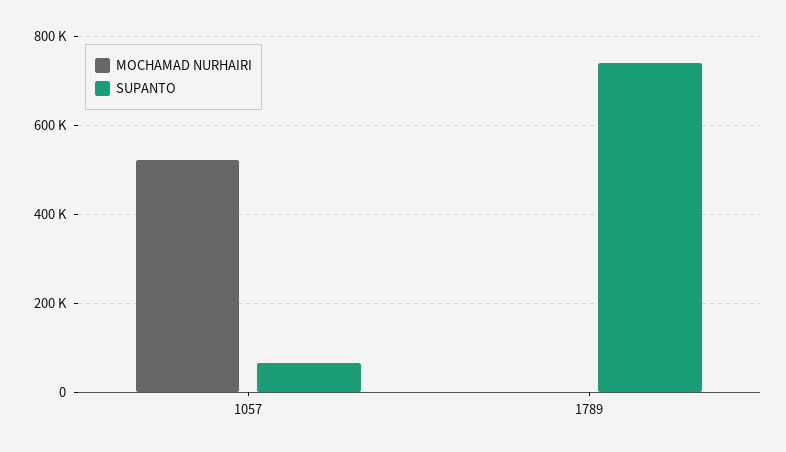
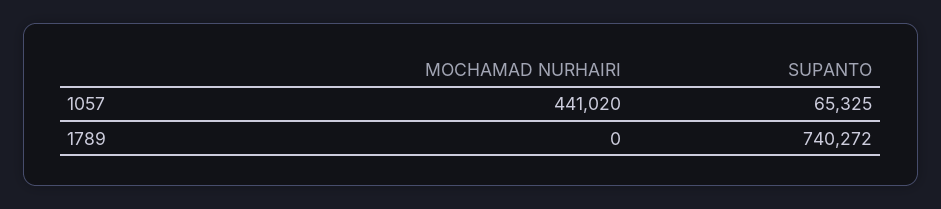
MOCHAMAD NURHAIRI, 1057: 520000 -> 441020

